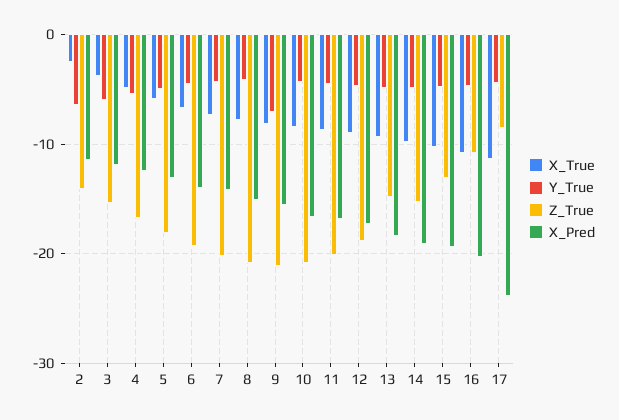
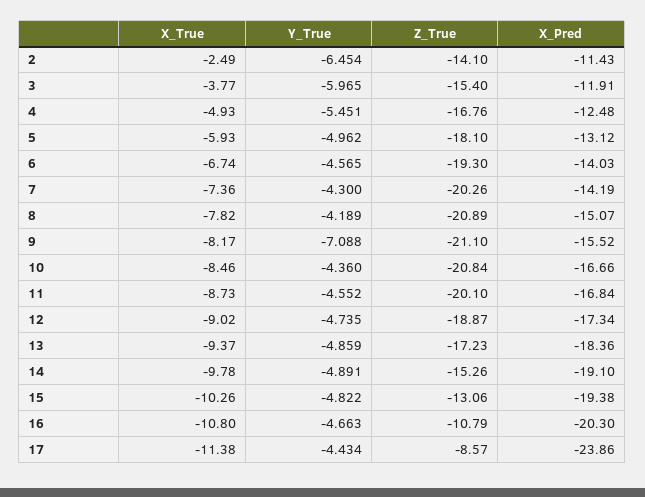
Z_True, 13: -15 -> -17.23

